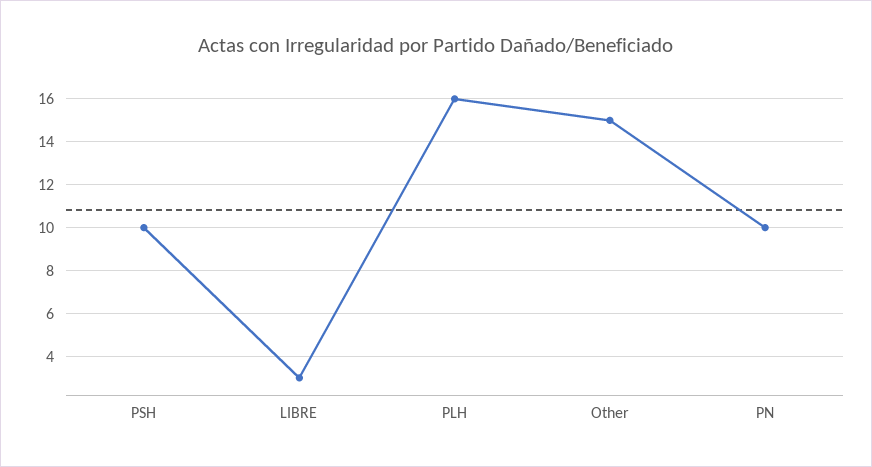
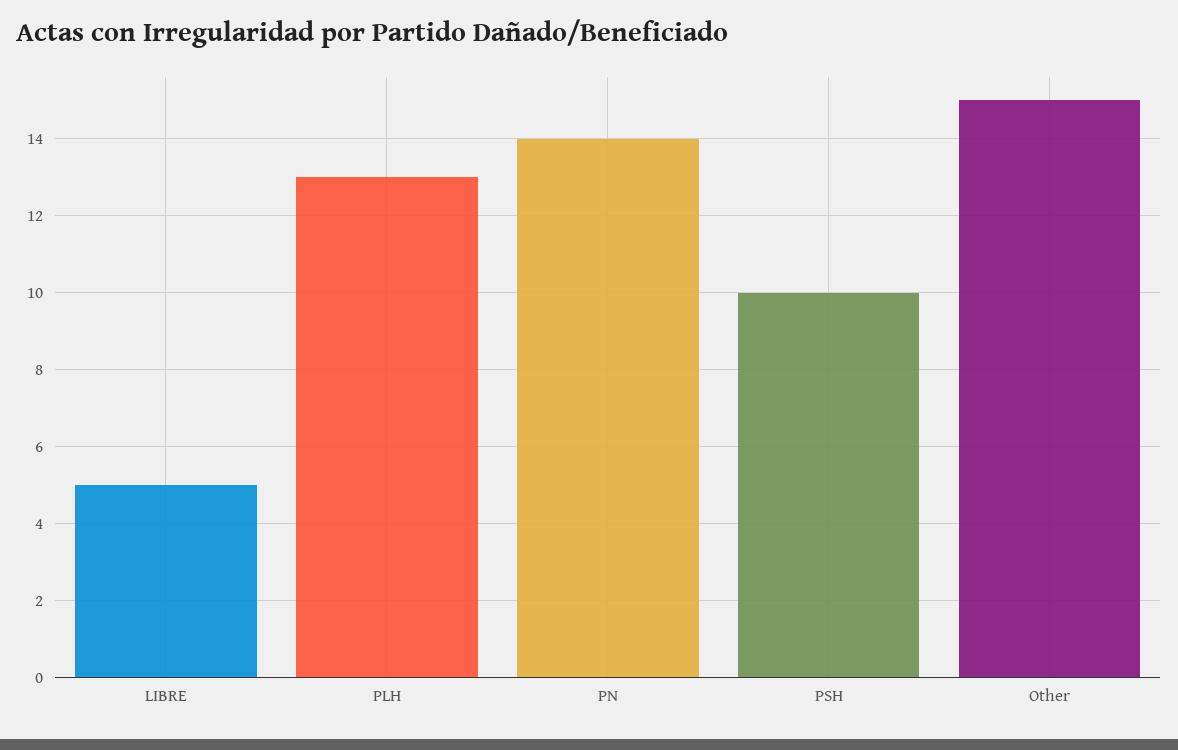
LIBRE: 3 -> 5
PLH: 16 -> 13
PN: 10 -> 14

